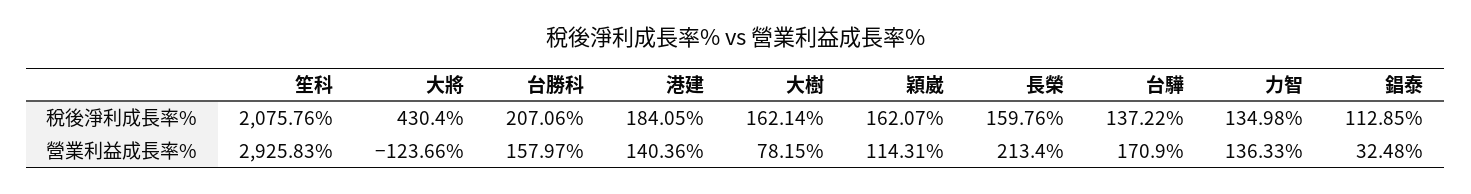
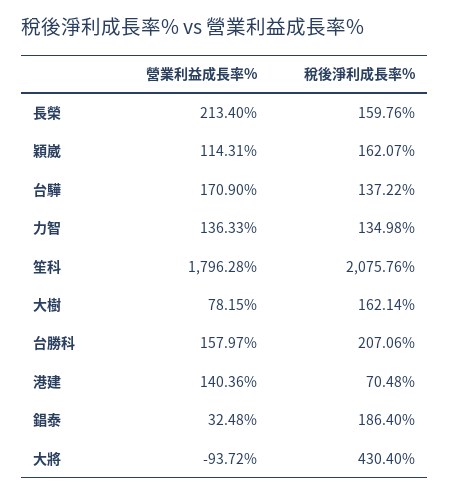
港建, 稅後淨利成長率%: 184.05 -> 70.48
錩泰, 稅後淨利成長率%: 112.85 -> 186.4
笙科, 營業利益成長率%: 2925.83 -> 1796.28
大將, 營業利益成長率%: -123.66 -> -93.72

